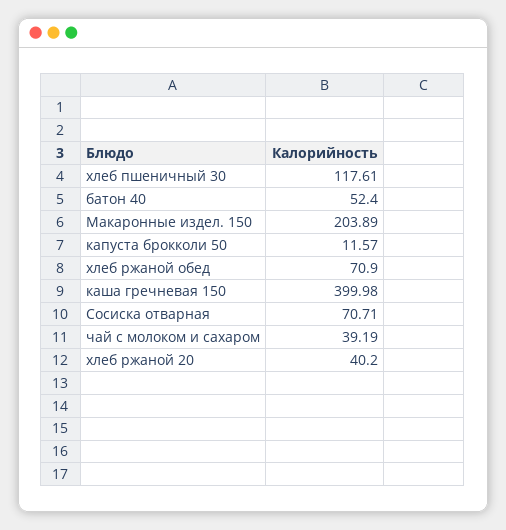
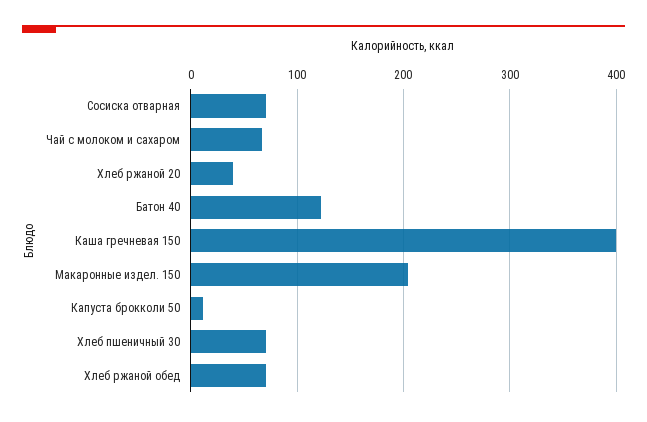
хлеб пшеничный 30: 117.61 -> 70
батон 40: 52.4 -> 120
чай с молоком и сахаром: 39.19 -> 70

